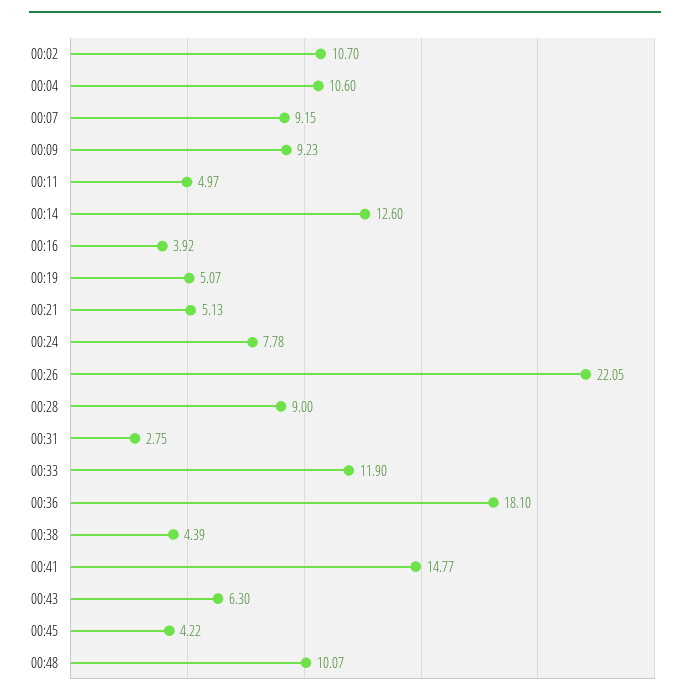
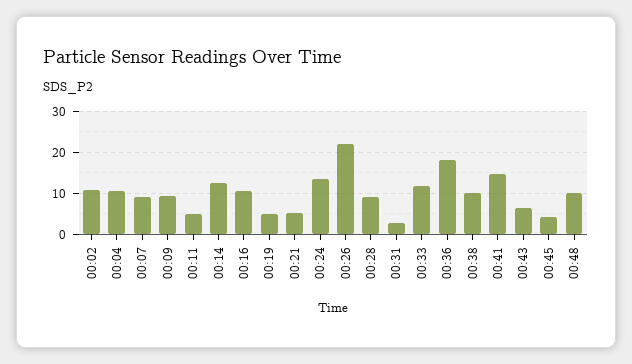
00:16: 3.92 -> 10
00:24: 7.78 -> 14
00:38: 4.39 -> 10

